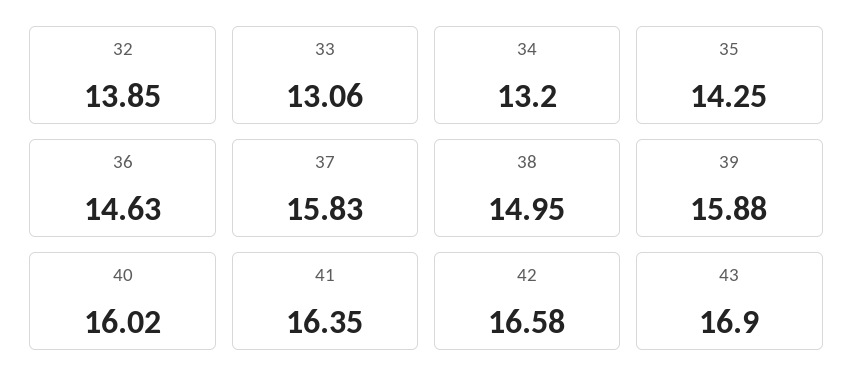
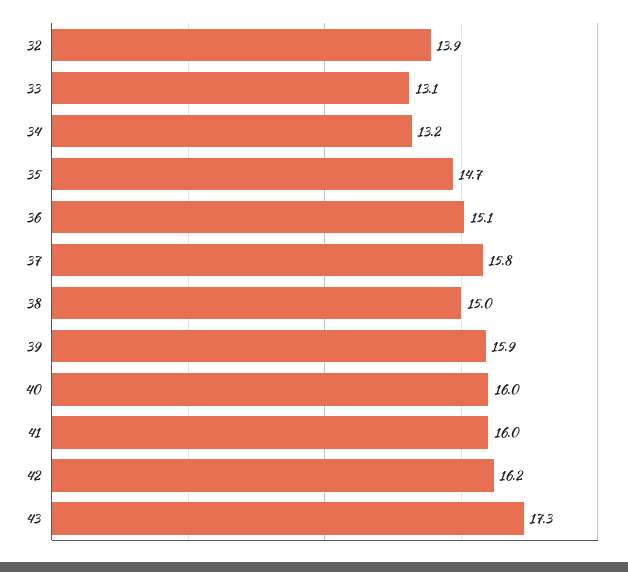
35: 14.25 -> 14.7
36: 14.63 -> 15.1
41: 16.35 -> 16
42: 16.58 -> 16.2
43: 16.9 -> 17.3

